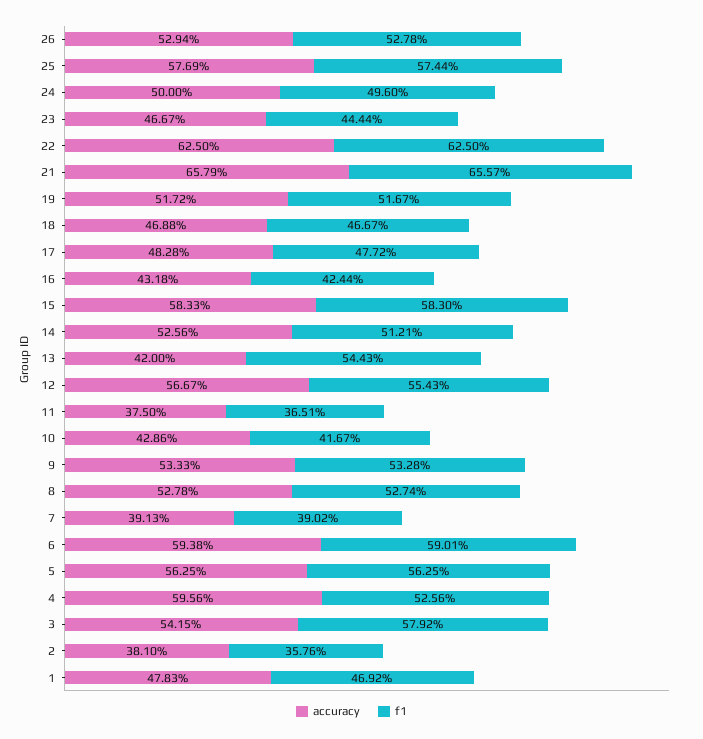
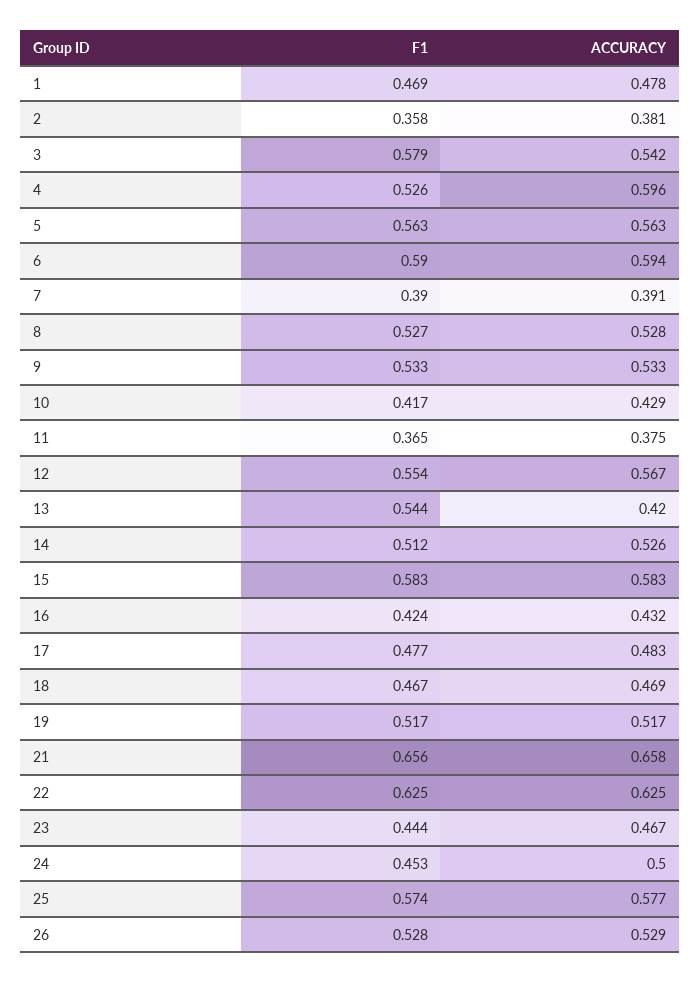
f1, 24: 0.496 -> 0.453

